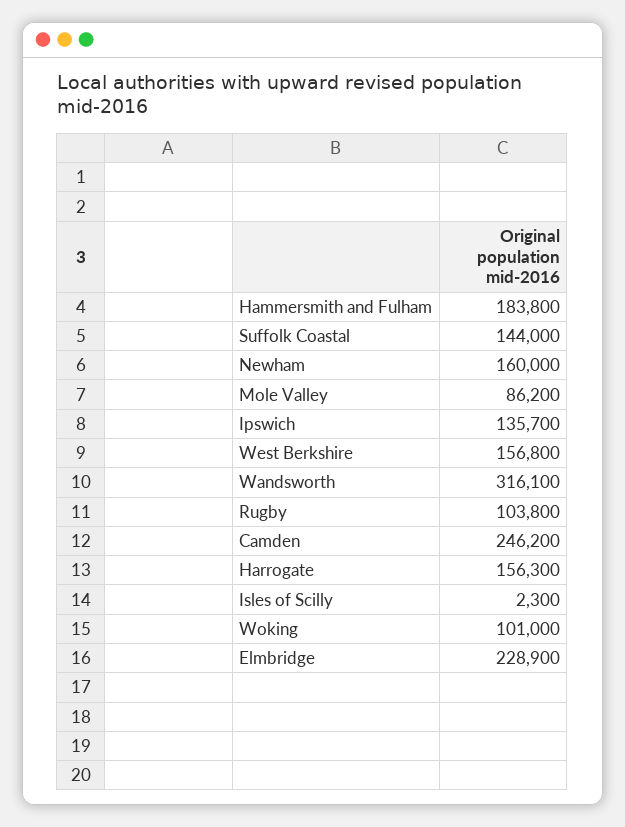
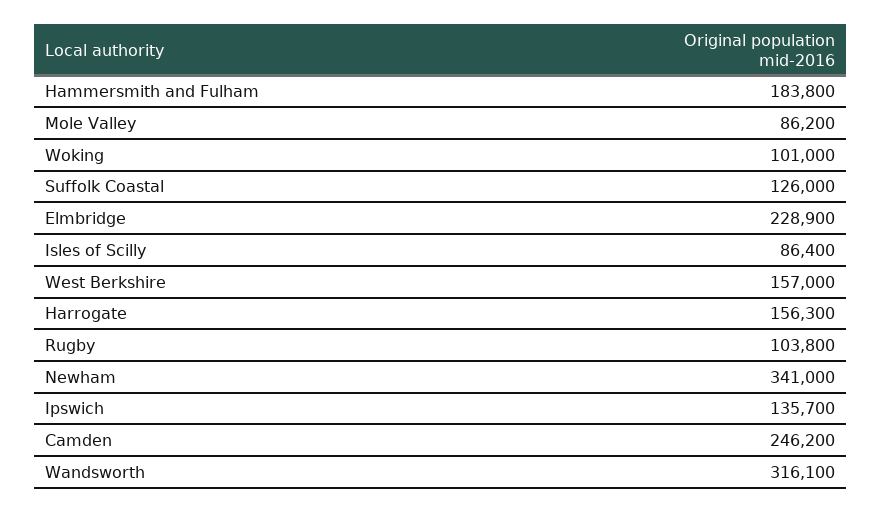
Suffolk Coastal: 144000 -> 126000
Newham: 160000 -> 341000
West Berkshire: 156800 -> 157000
Isles of Scilly: 2300 -> 86400

